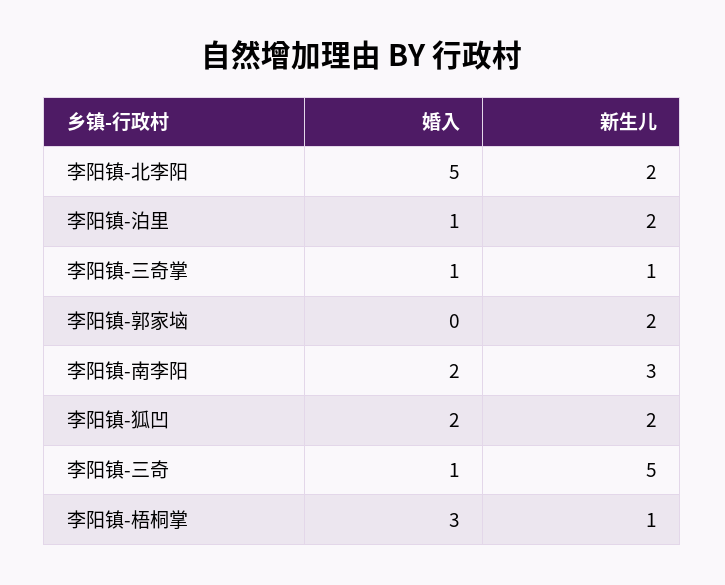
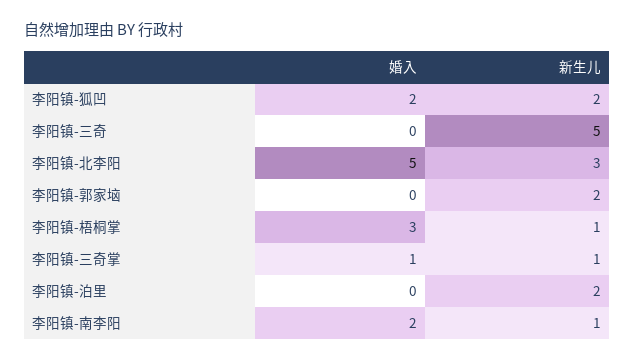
新生儿, 李阳镇-北李阳: 2 -> 3
婚入, 李阳镇-泊里: 1 -> 0
新生儿, 李阳镇-南李阳: 3 -> 1
婚入, 李阳镇-三奇: 1 -> 0

